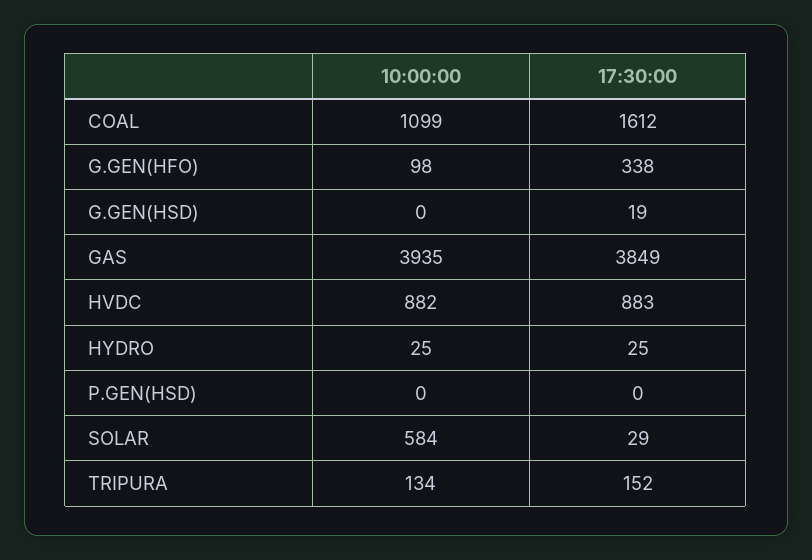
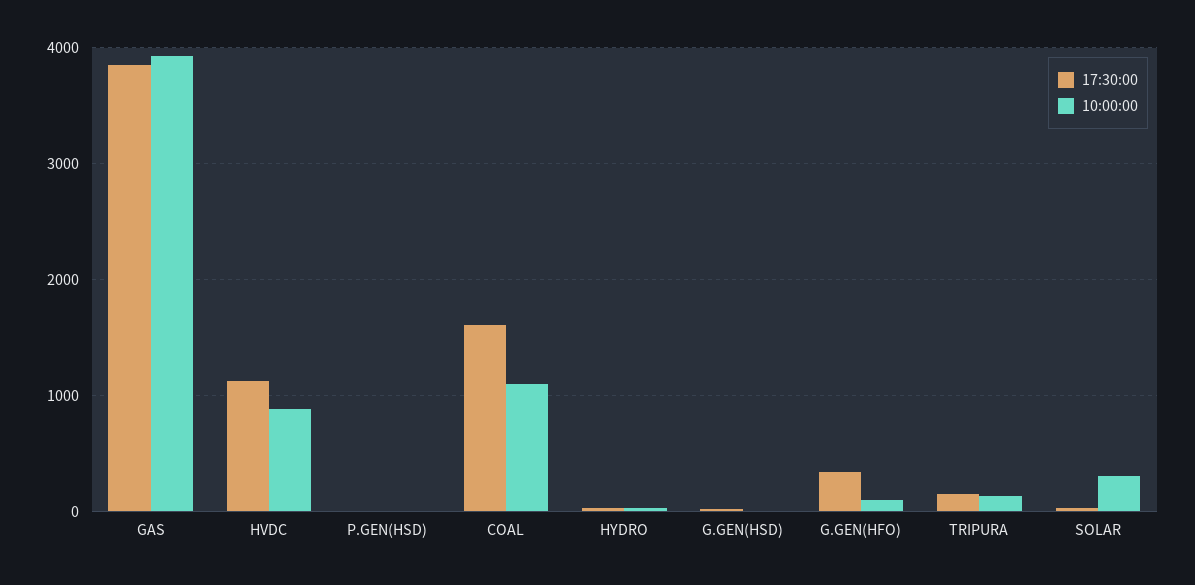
17:30:00, HVDC: 883 -> 1100
10:00:00, SOLAR: 584 -> 300

